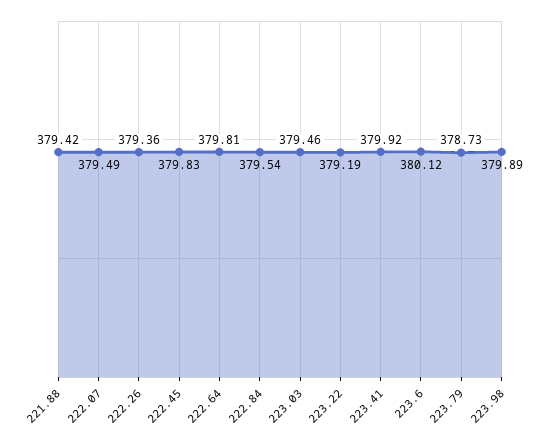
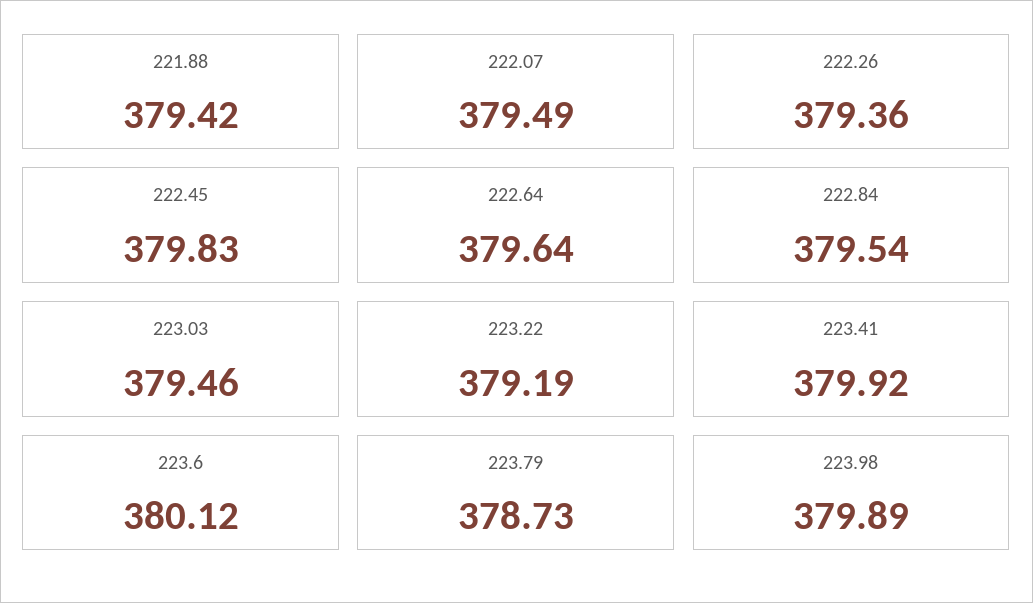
222.64: 379.81 -> 379.64

